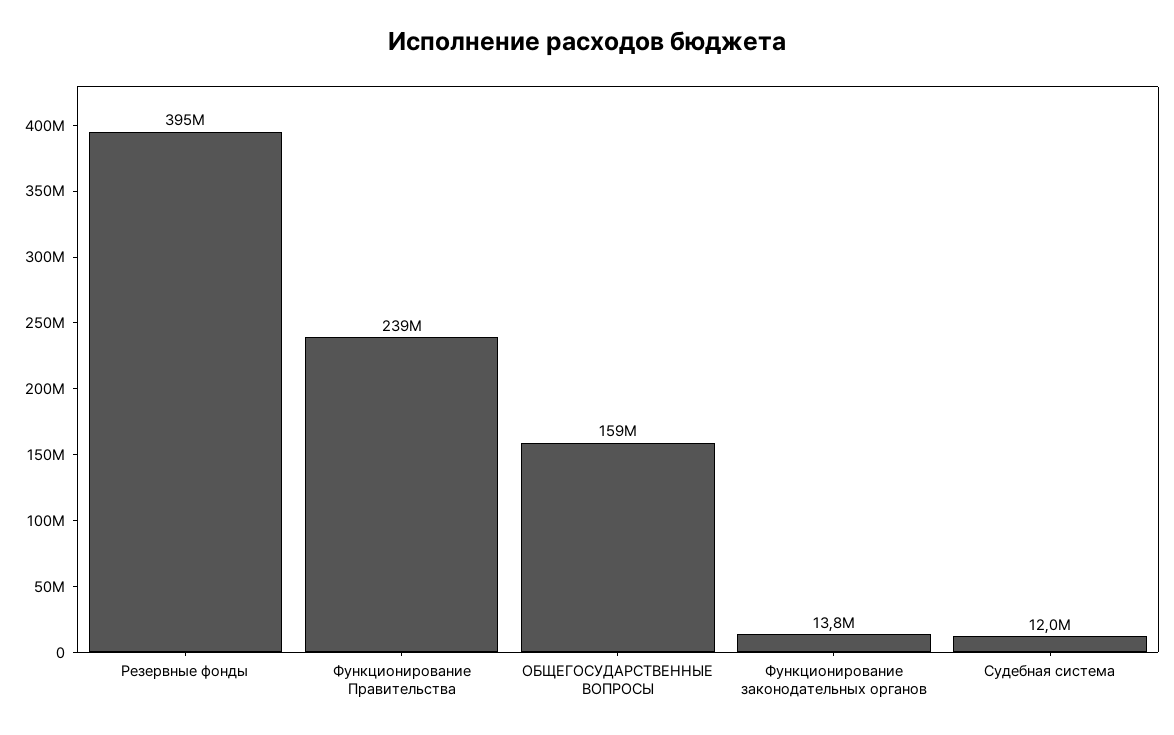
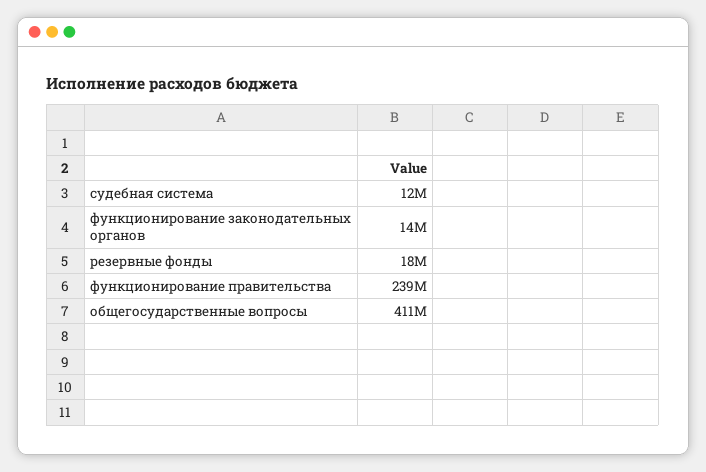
Резервные фонды: 395000000 -> 18000000
ОБЩЕГОСУДАРСТВЕННЫЕ ВОПРОСЫ: 159000000 -> 411000000

